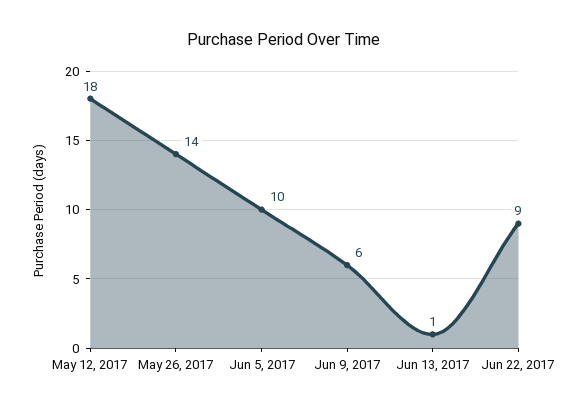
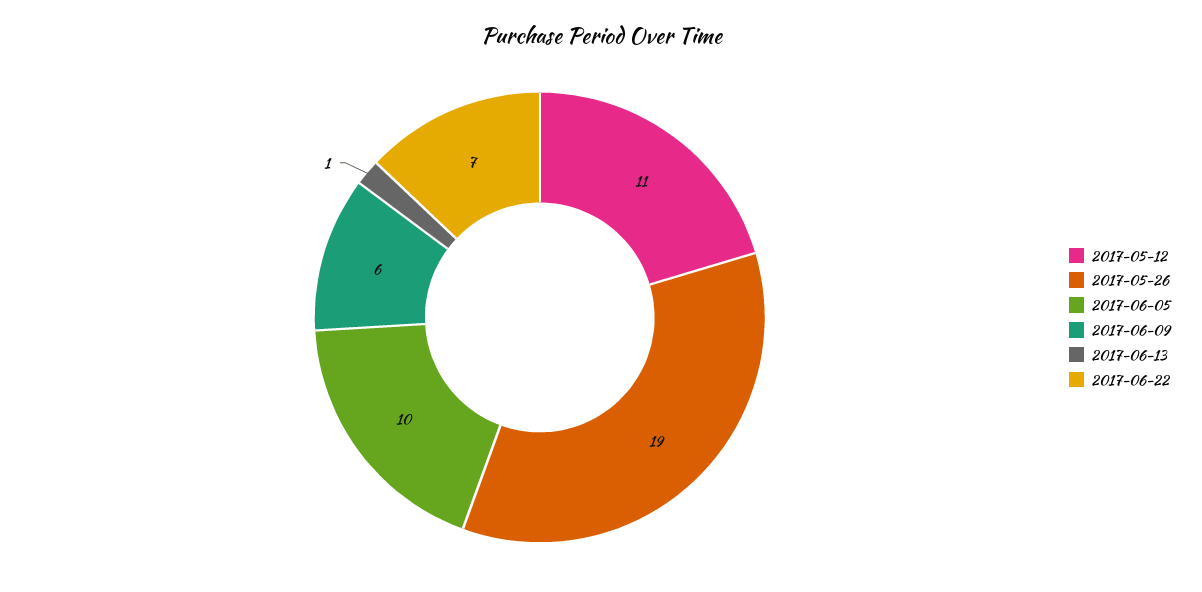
May 12, 2017: 18 -> 11
May 26, 2017: 14 -> 19
Jun 22, 2017: 9 -> 7

